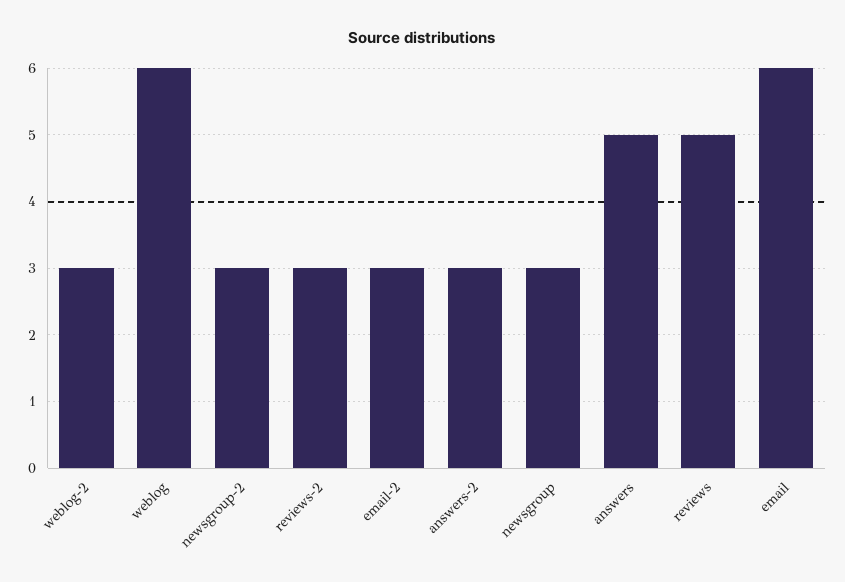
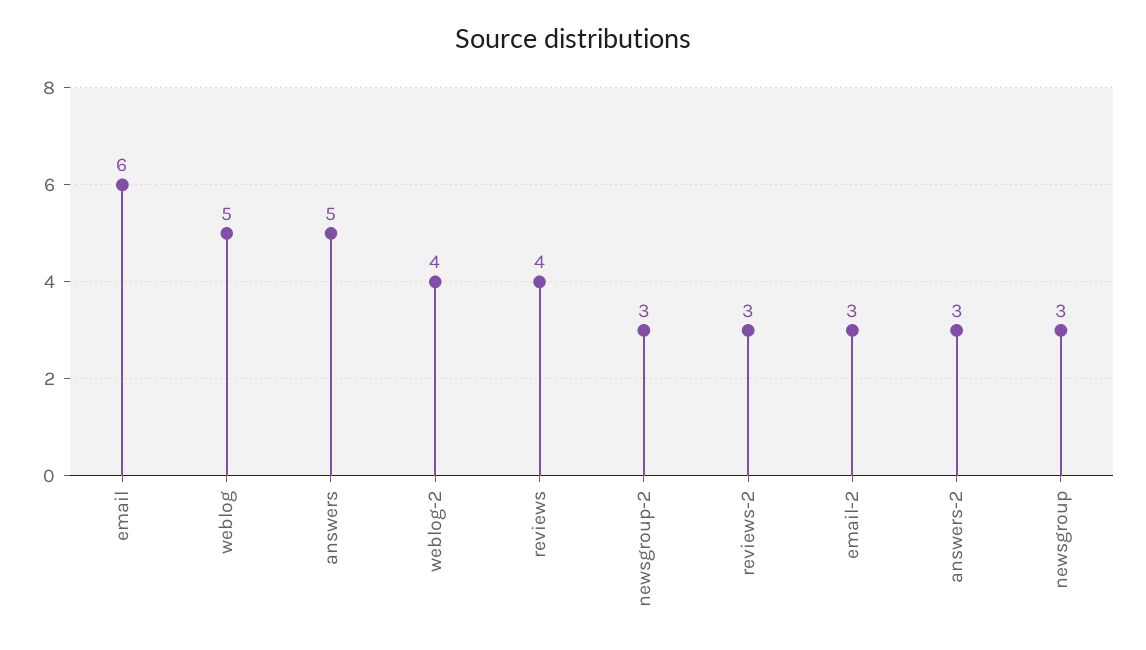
weblog-2: 3 -> 4
weblog: 6 -> 5
reviews: 5 -> 4

